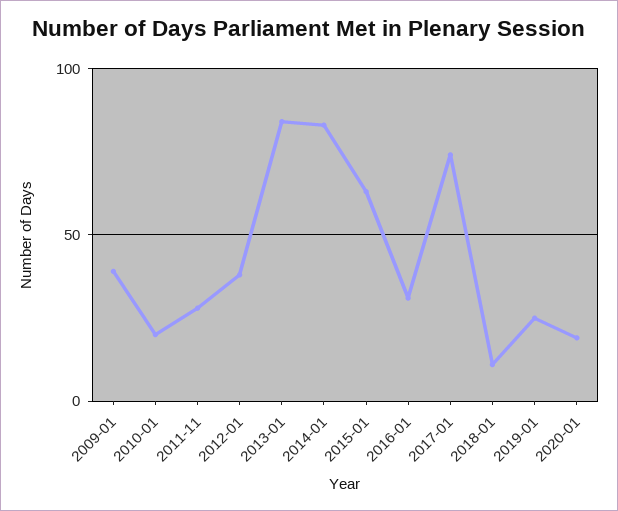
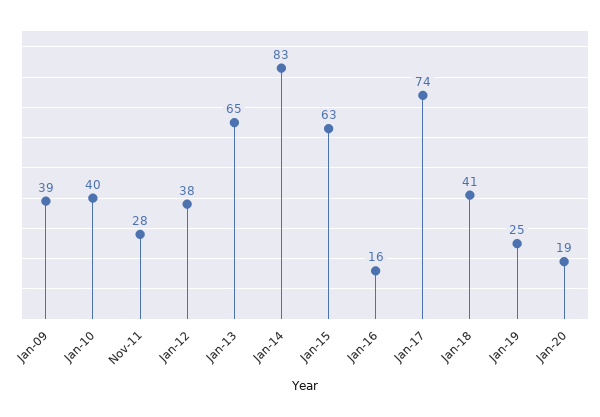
2010-01: 20 -> 40
2013-01: 85 -> 65
2016-01: 30 -> 16
2018-01: 10 -> 41

